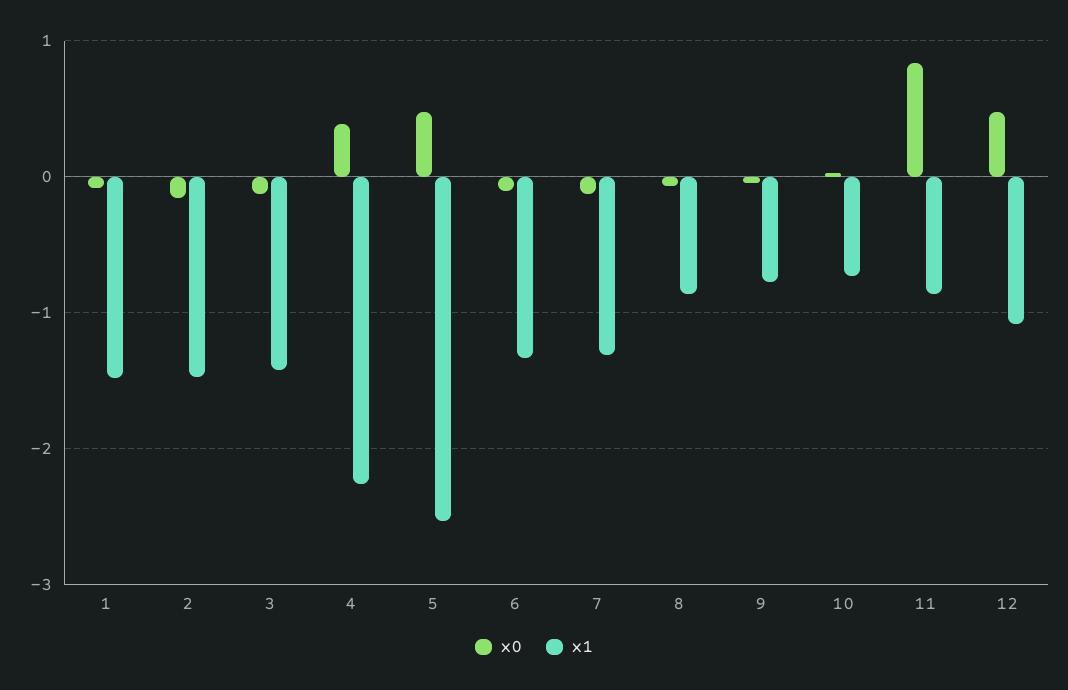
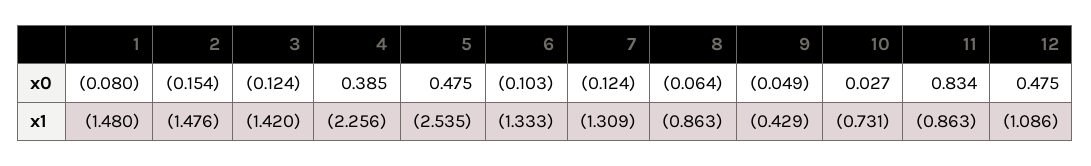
x1, 9: -0.8 -> -0.429

